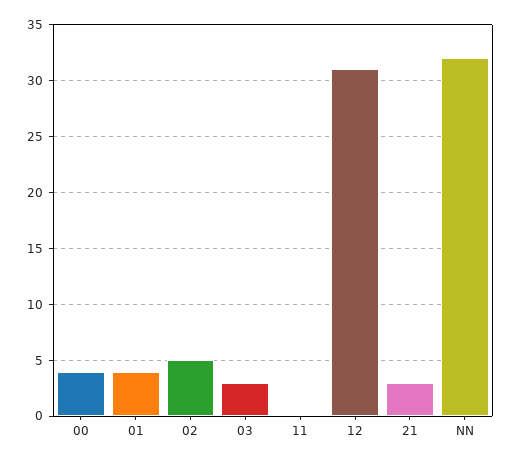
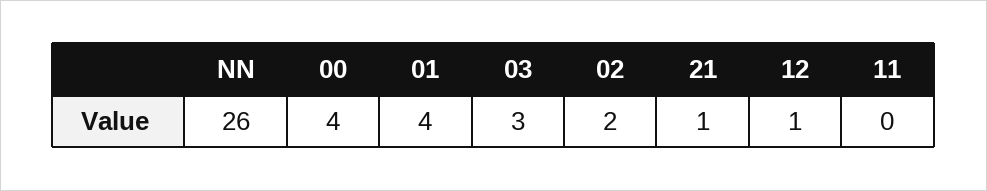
02: 5 -> 2
12: 31 -> 1
21: 3 -> 1
NN: 32 -> 26

